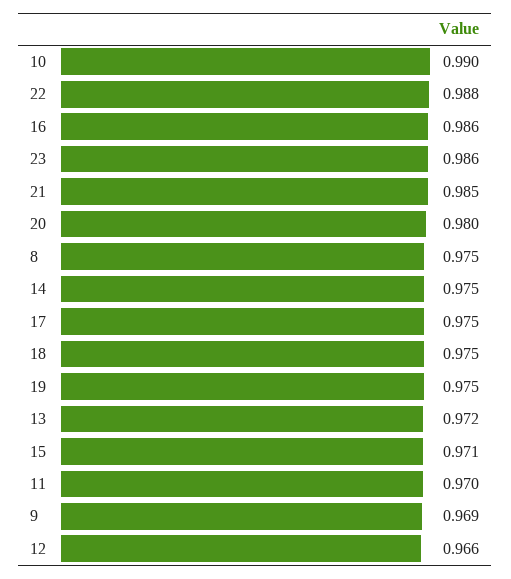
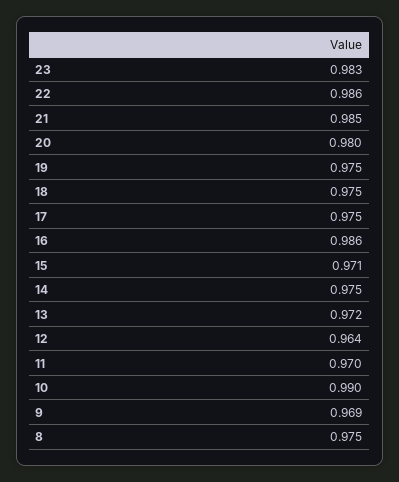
22: 0.988 -> 0.986
23: 0.986 -> 0.983
12: 0.966 -> 0.964

